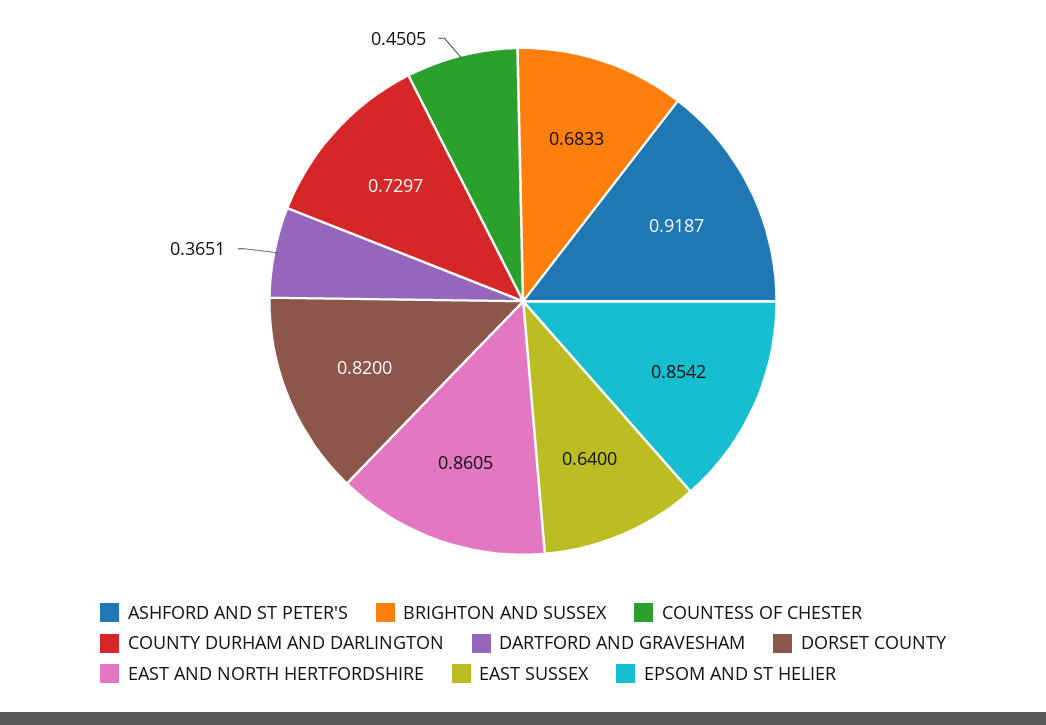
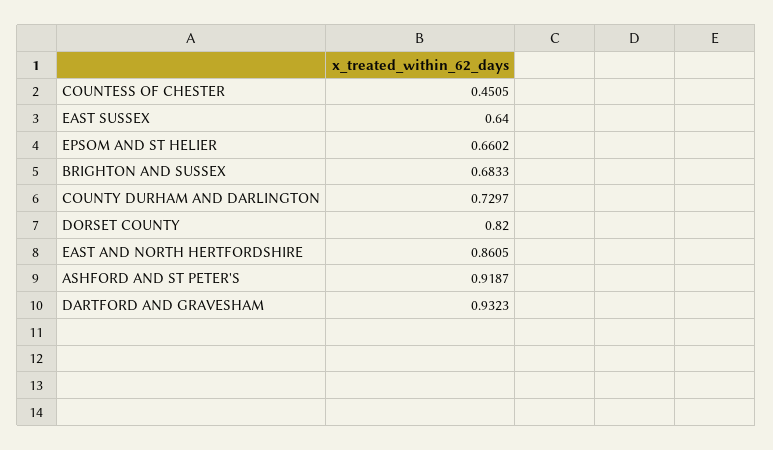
DARTFORD AND GRAVESHAM: 0.3651 -> 0.9323
EPSOM AND ST HELIER: 0.8542 -> 0.6602

